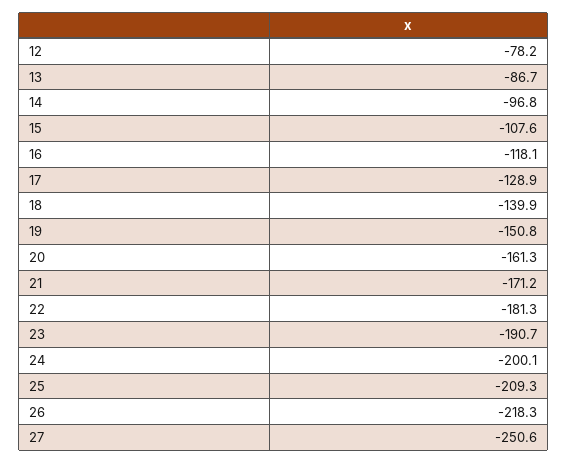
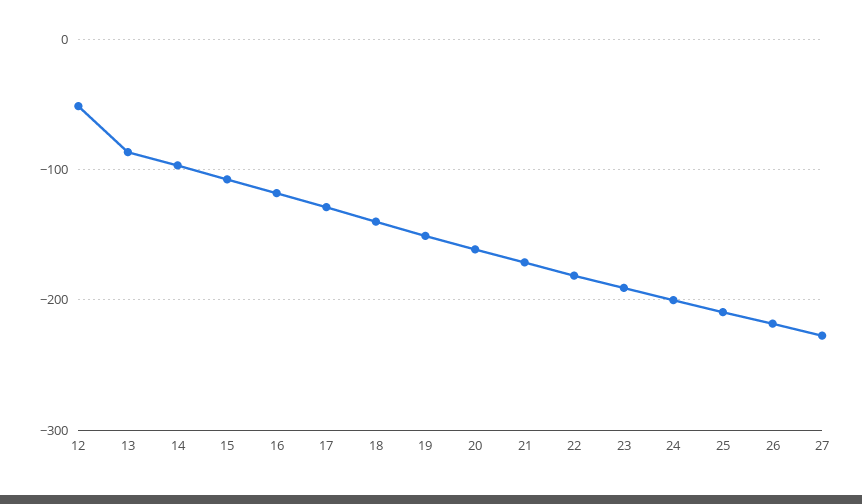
12: -78.2 -> -50
27: -250.6 -> -230

